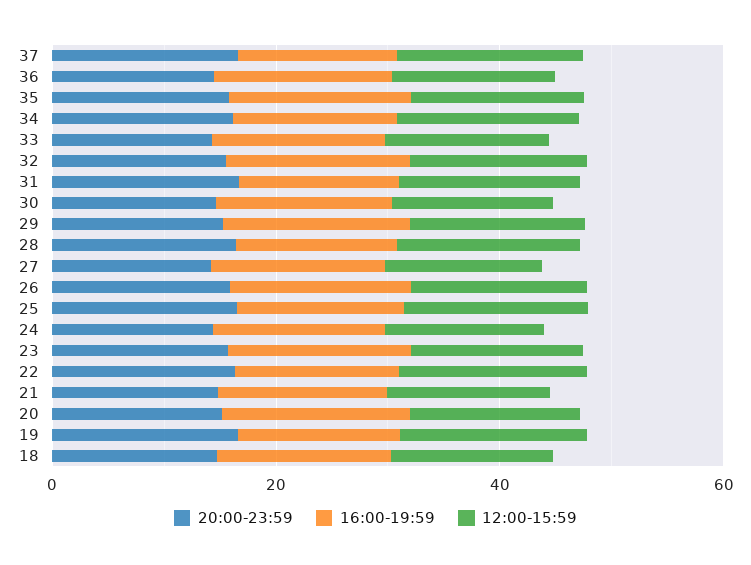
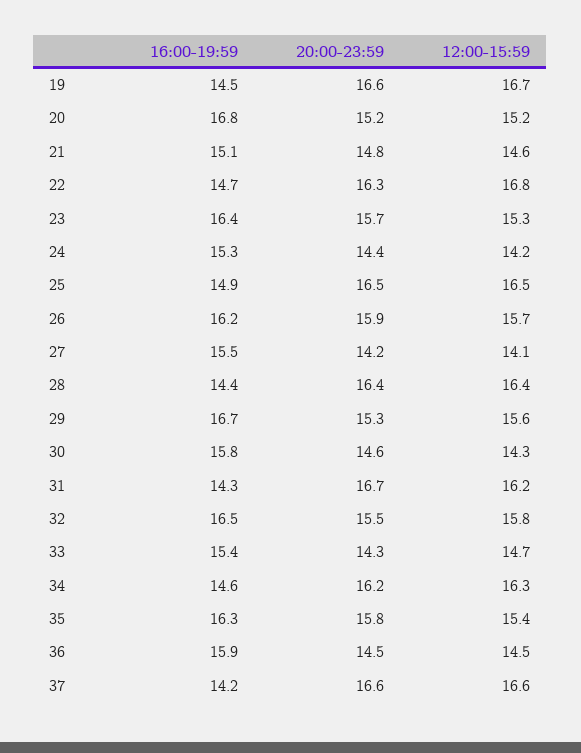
20:00-23:59, 18: 15 -> none
16:00-19:59, 18: 15 -> none
12:00-15:59, 18: 15 -> none

